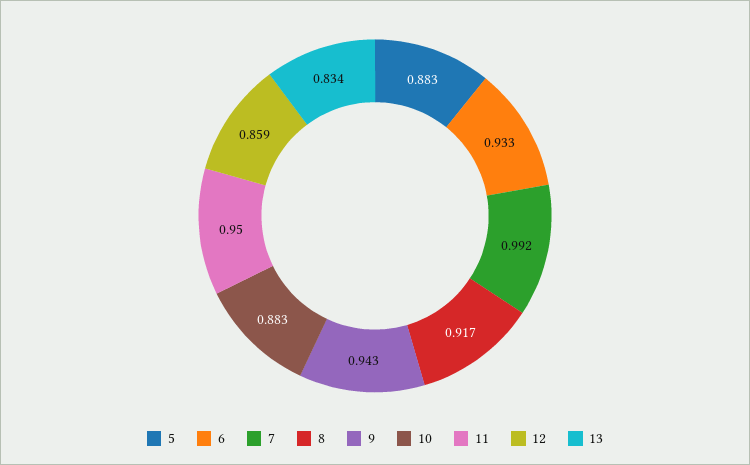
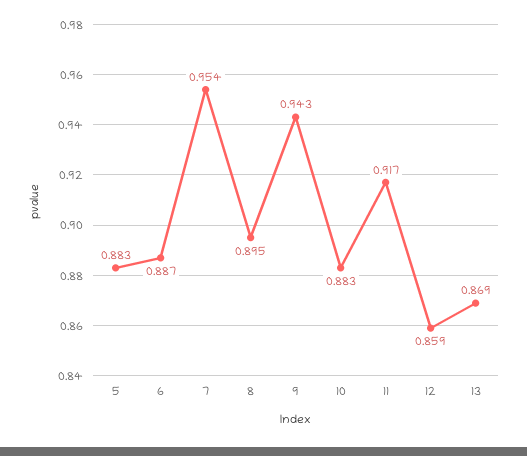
6: 0.933 -> 0.887
7: 0.992 -> 0.954
8: 0.917 -> 0.895
11: 0.95 -> 0.917
13: 0.834 -> 0.869

